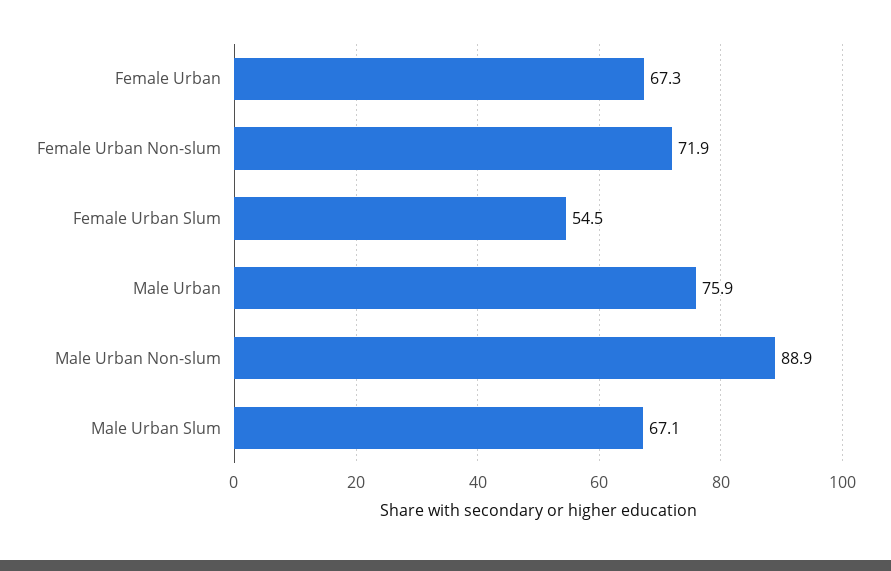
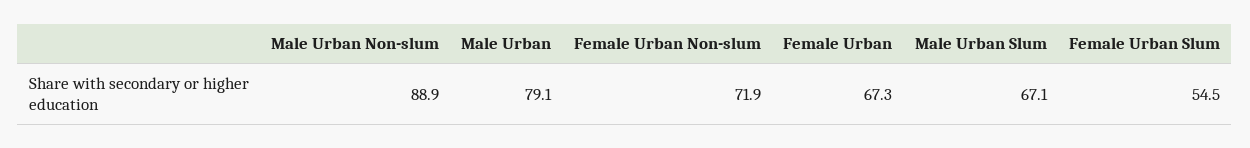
Male Urban: 75.9 -> 79.1

